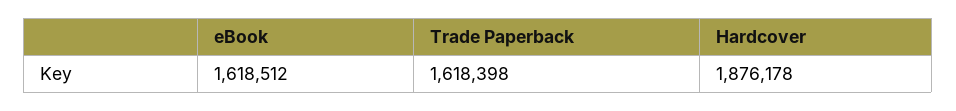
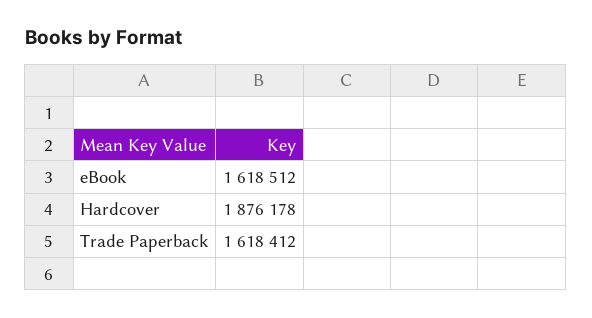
Trade Paperback: 1618398 -> 1618412

